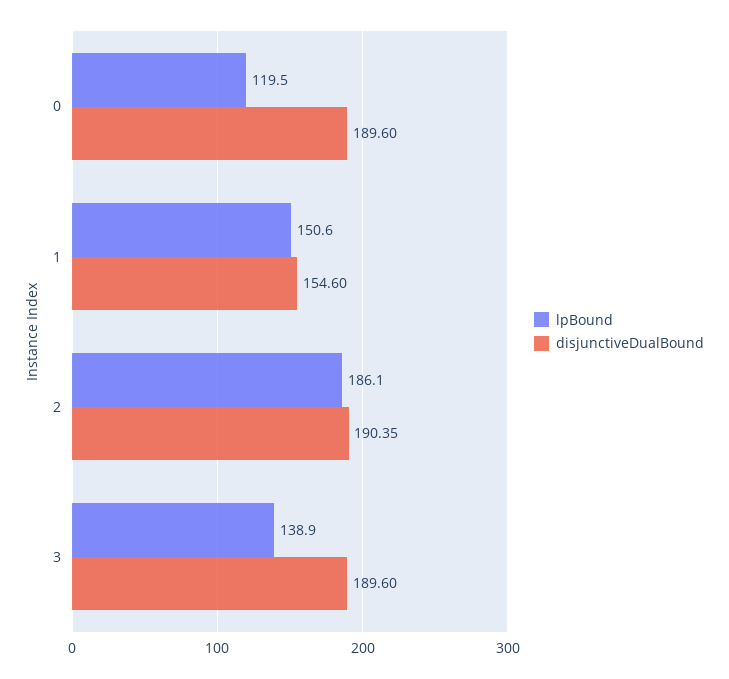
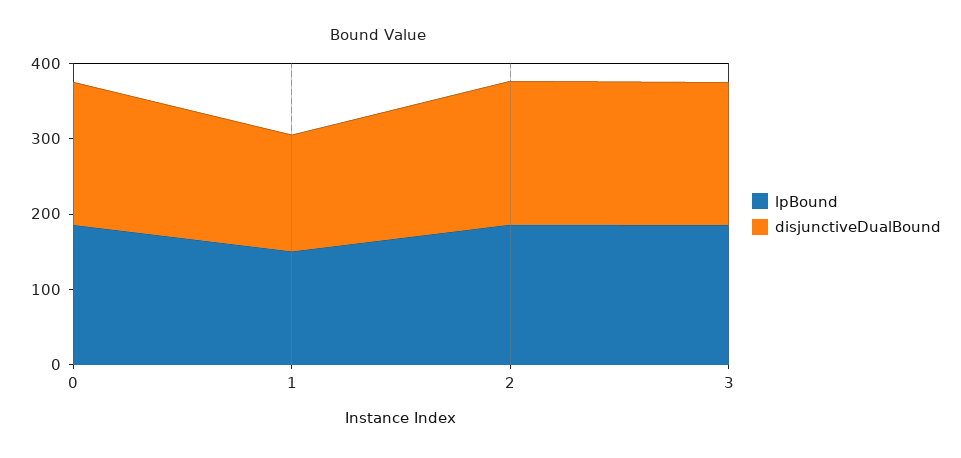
lpBound, 0: 119.5 -> 180
lpBound, 3: 138.9 -> 180

